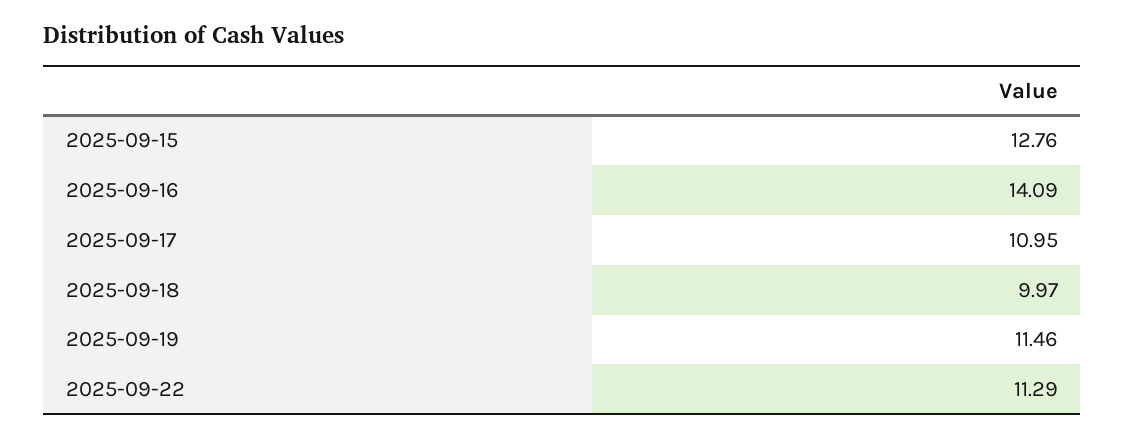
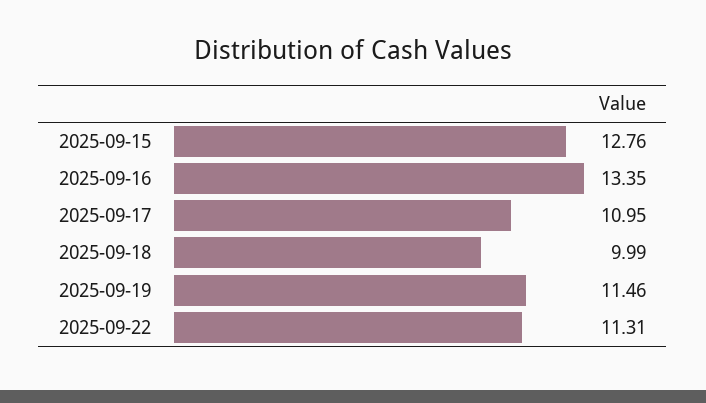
2025-09-16: 14.09 -> 13.35
2025-09-18: 9.97 -> 9.99
2025-09-22: 11.29 -> 11.31

